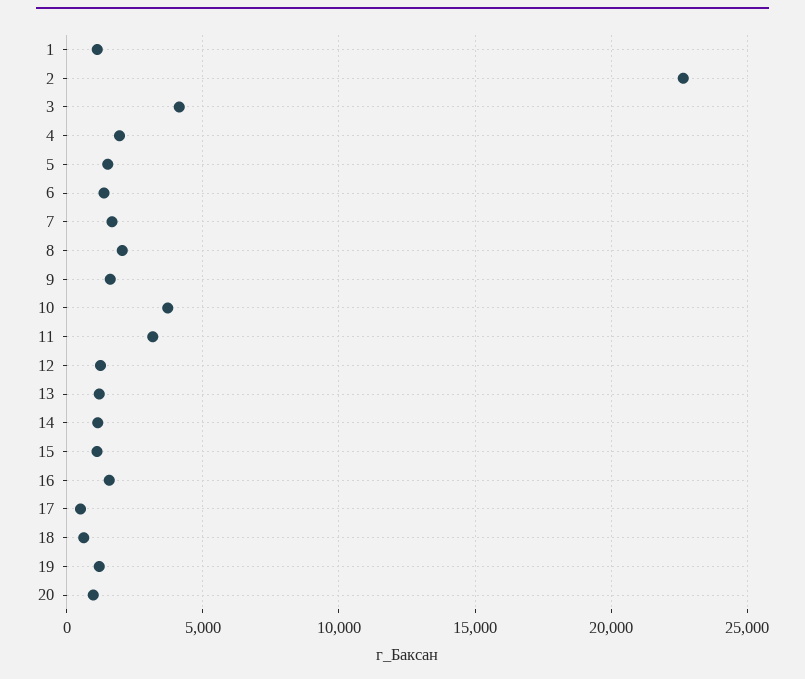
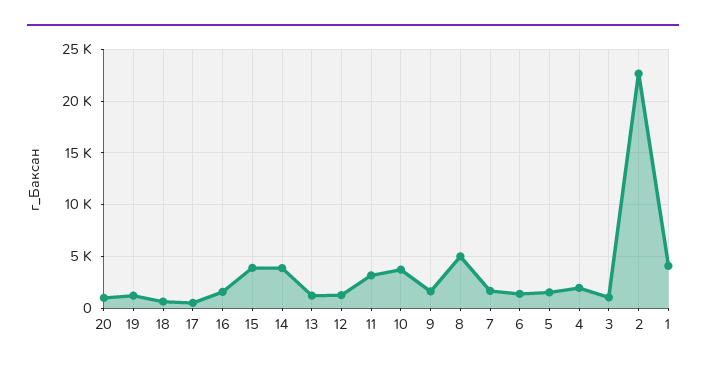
1: 1000 -> 4000
3: 4000 -> 1000
8: 2000 -> 5000
14: 1000 -> 4000
15: 1000 -> 4000

